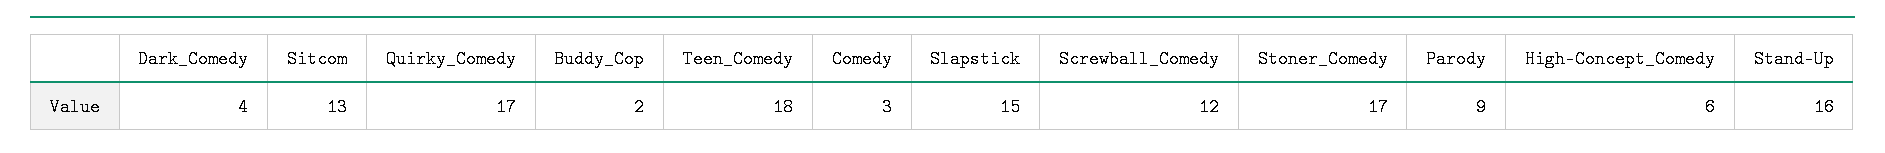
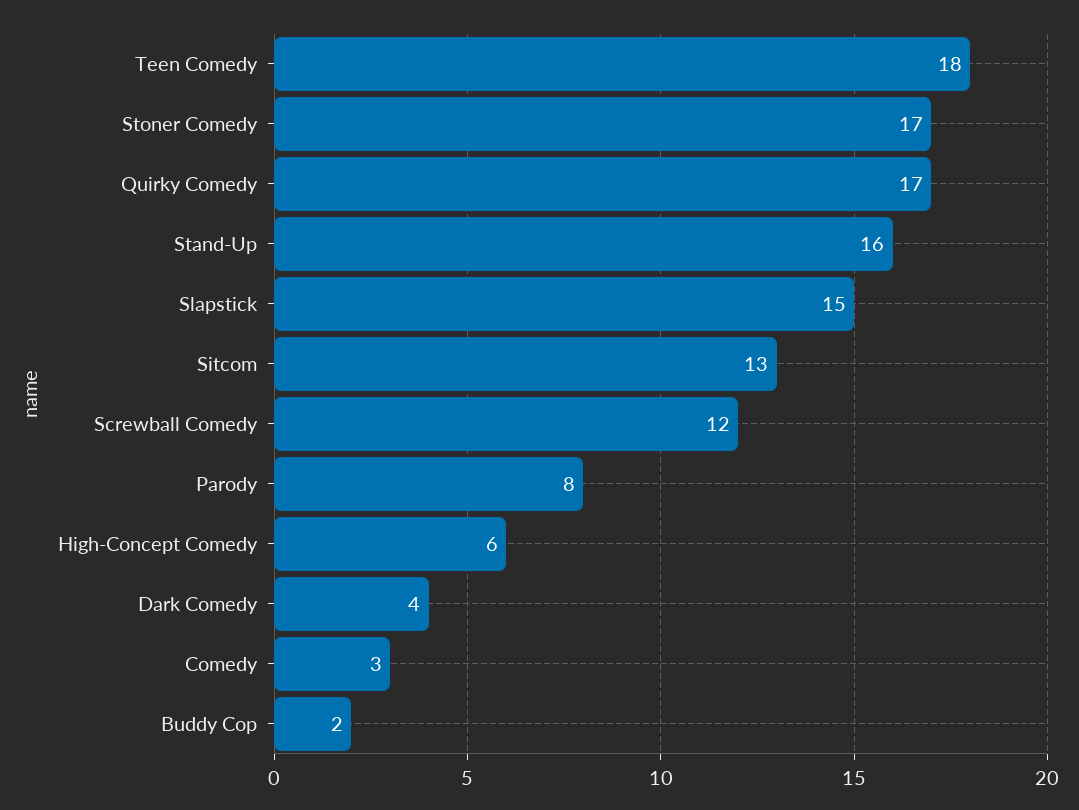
Parody: 9 -> 8

